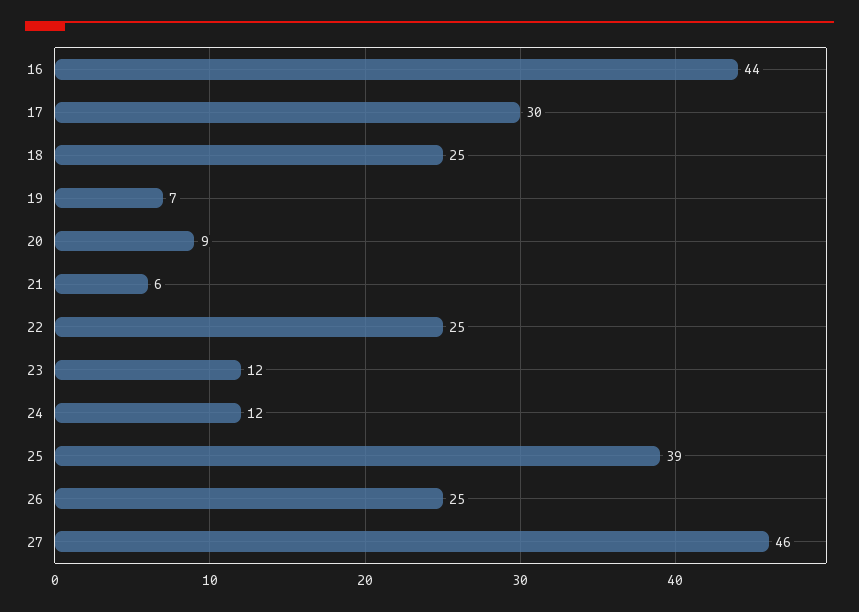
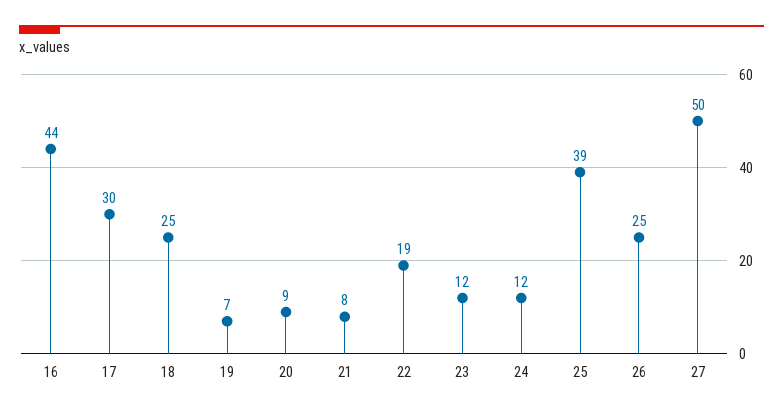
21: 6 -> 8
22: 25 -> 19
27: 46 -> 50

